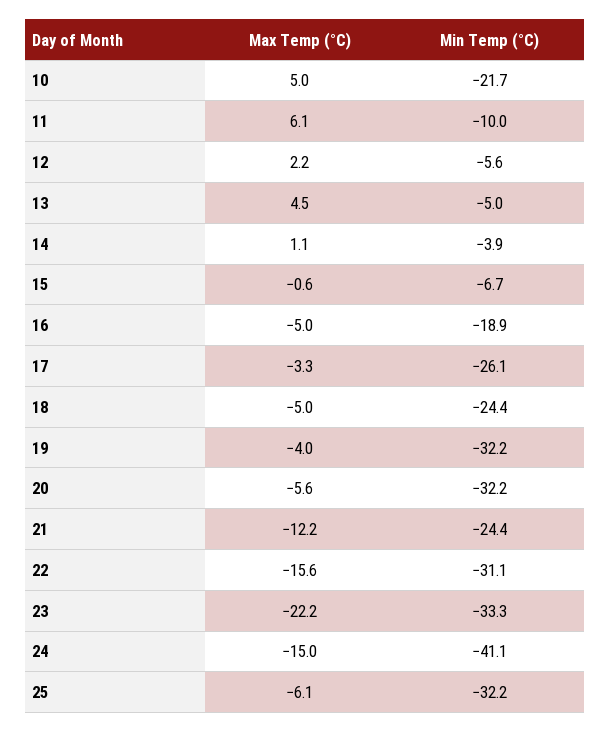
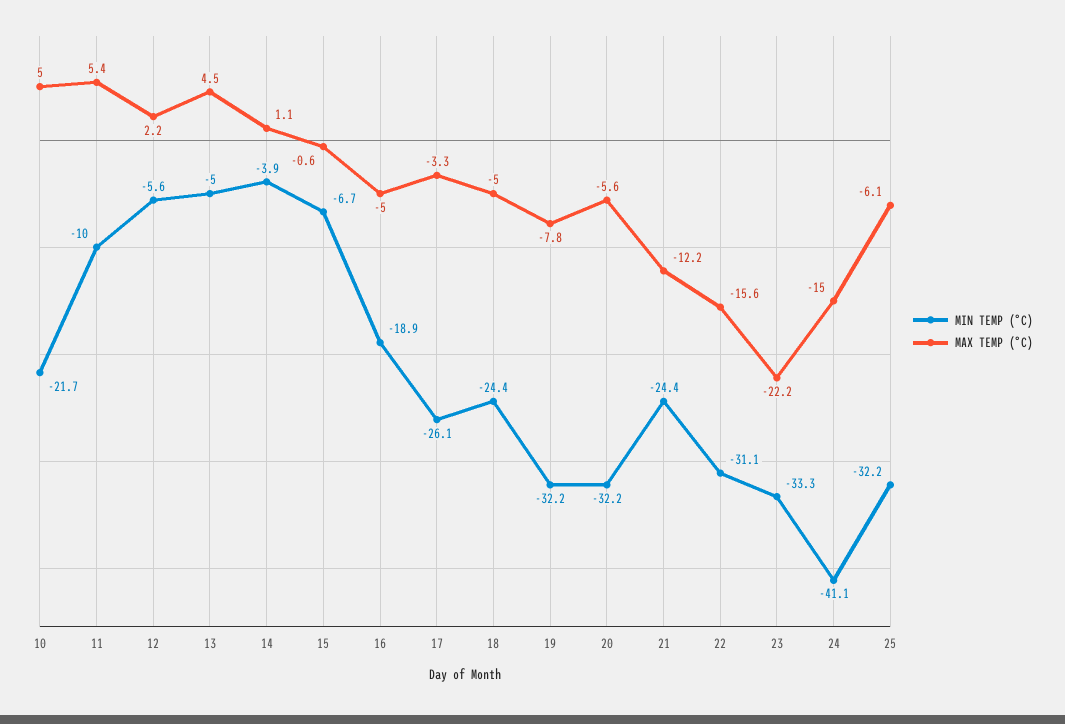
Max Temp (°C), 11: 6.1 -> 5.4
Max Temp (°C), 19: -4 -> -7.8

